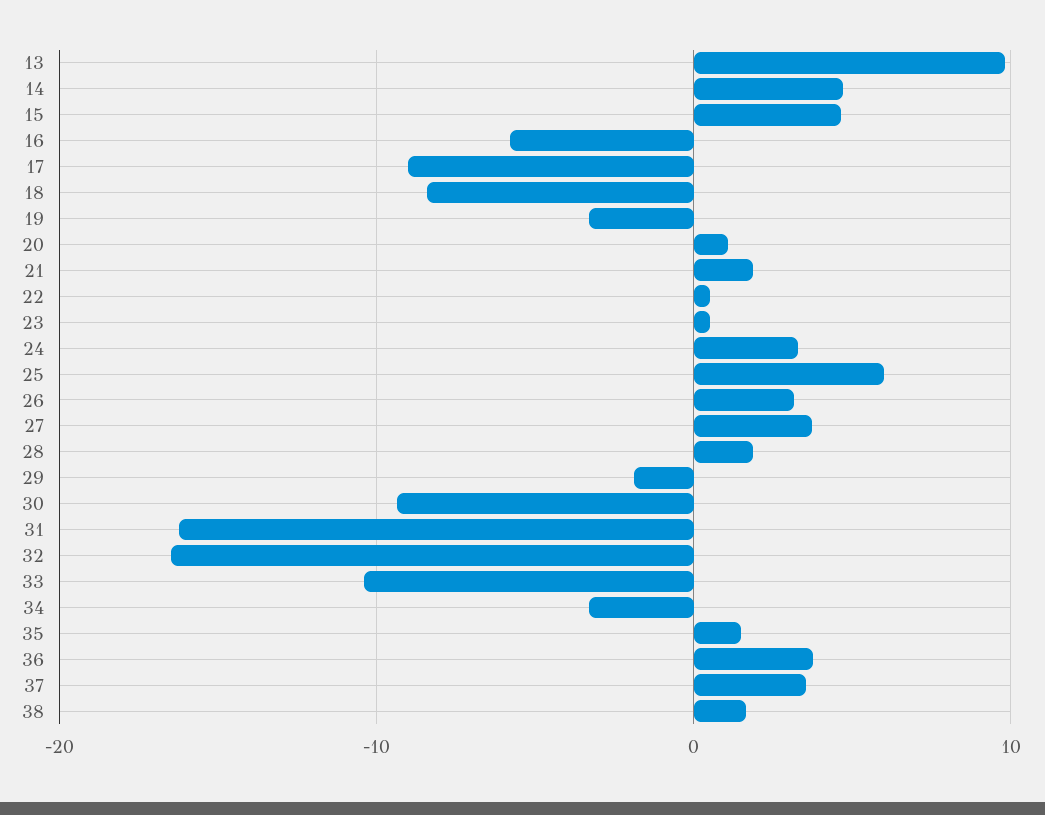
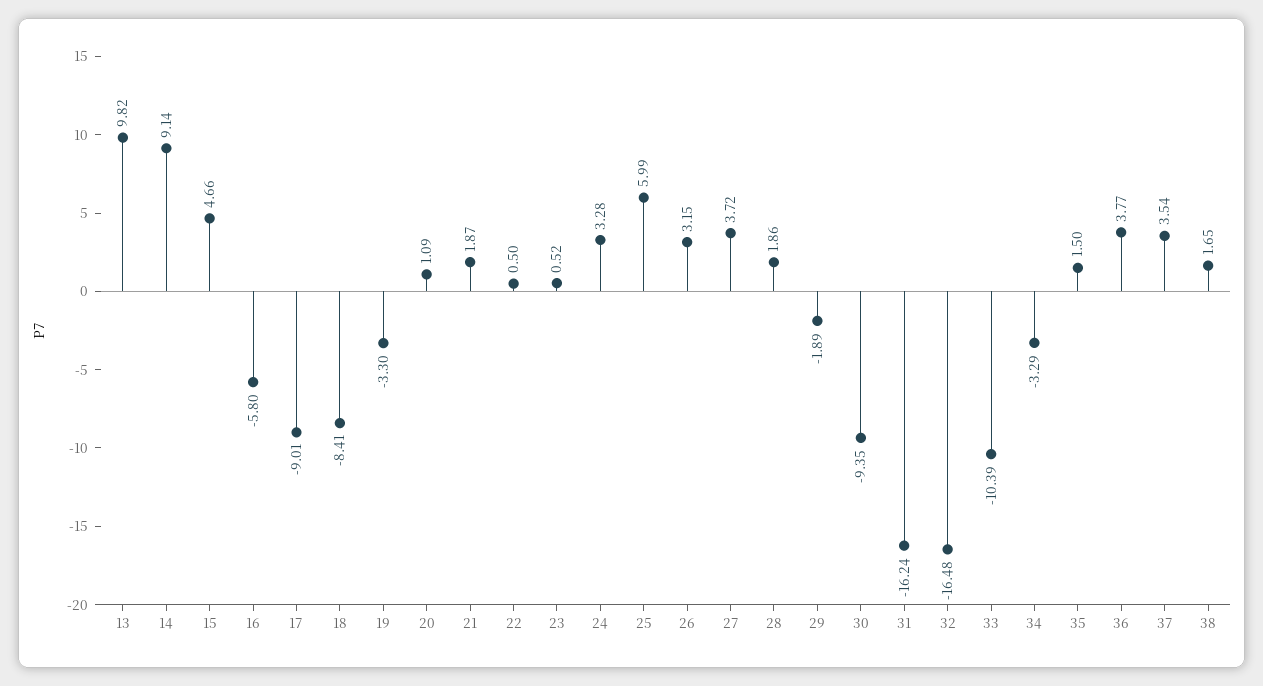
14: 5 -> 9.14

